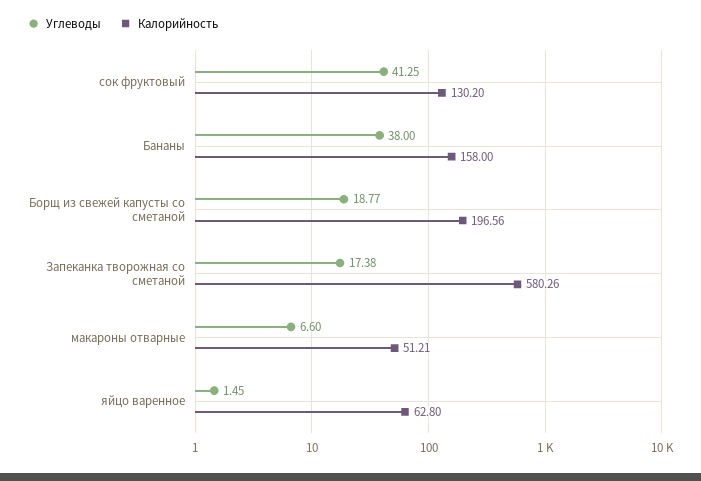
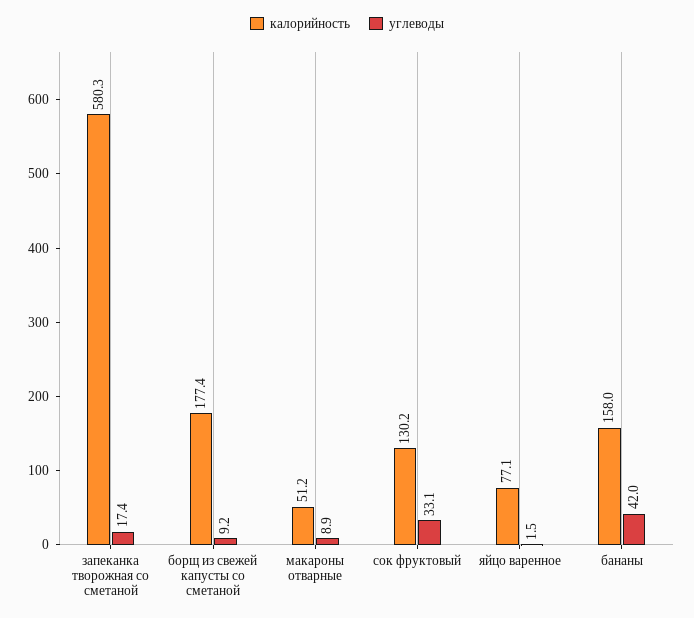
Углеводы, сок фруктовый: 41.25 -> 33.1
Углеводы, Бананы: 38 -> 42
Углеводы, Борщ из свежей капусты со сметаной: 18.77 -> 9.2
Калорийность, Борщ из свежей капусты со сметаной: 196.56 -> 177.4
Углеводы, макароны отварные: 6.6 -> 8.9
Калорийность, яйцо варенное: 62.8 -> 77.1

